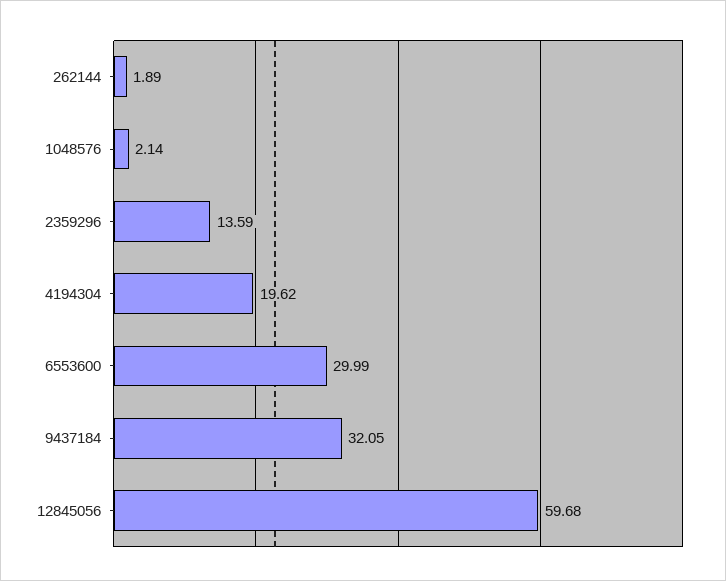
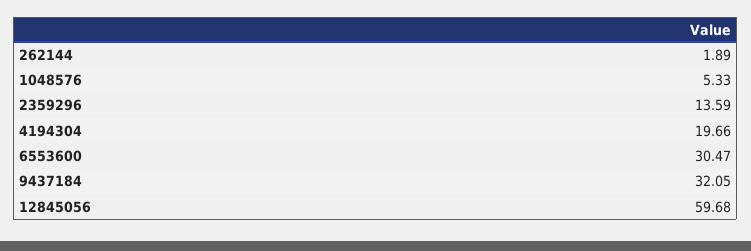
1048576: 2.14 -> 5.33
4194304: 19.62 -> 19.66
6553600: 29.99 -> 30.47

